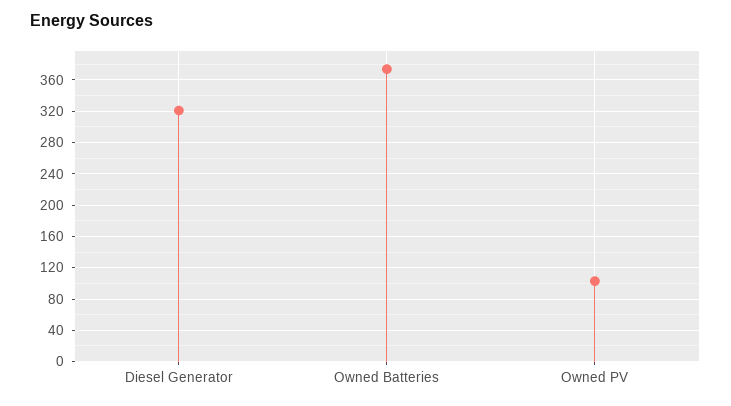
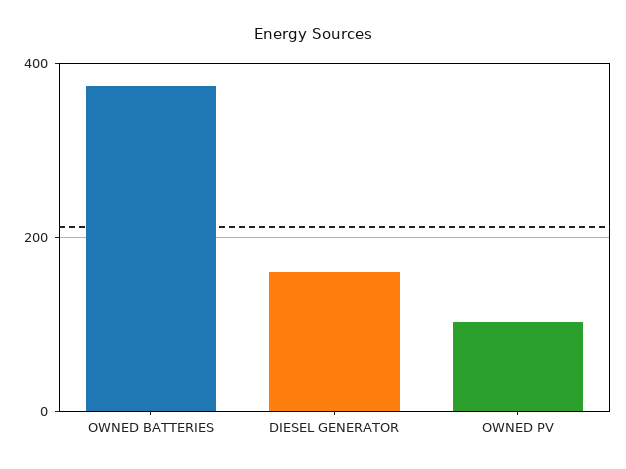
Diesel Generator: 320 -> 160

